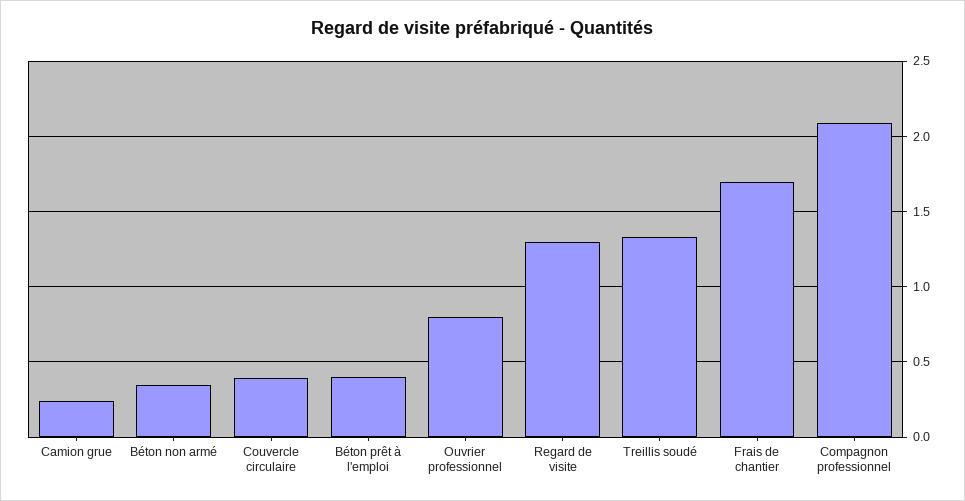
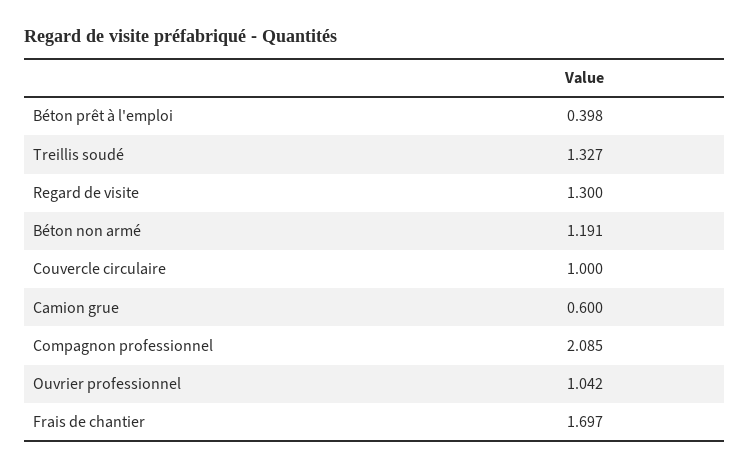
Camion grue: 0.25 -> 0.6
Béton non armé: 0.35 -> 1.191
Couvercle circulaire: 0.4 -> 1
Ouvrier professionnel: 0.8 -> 1.042

